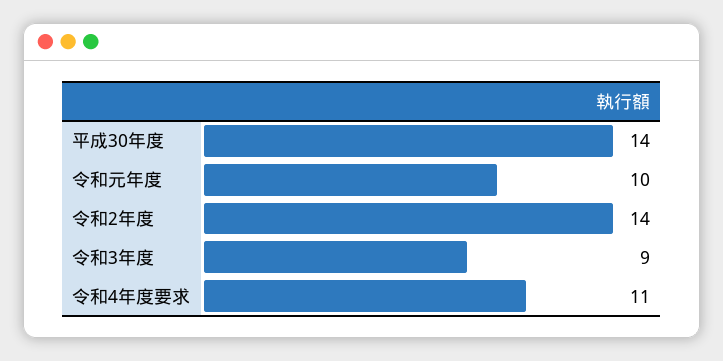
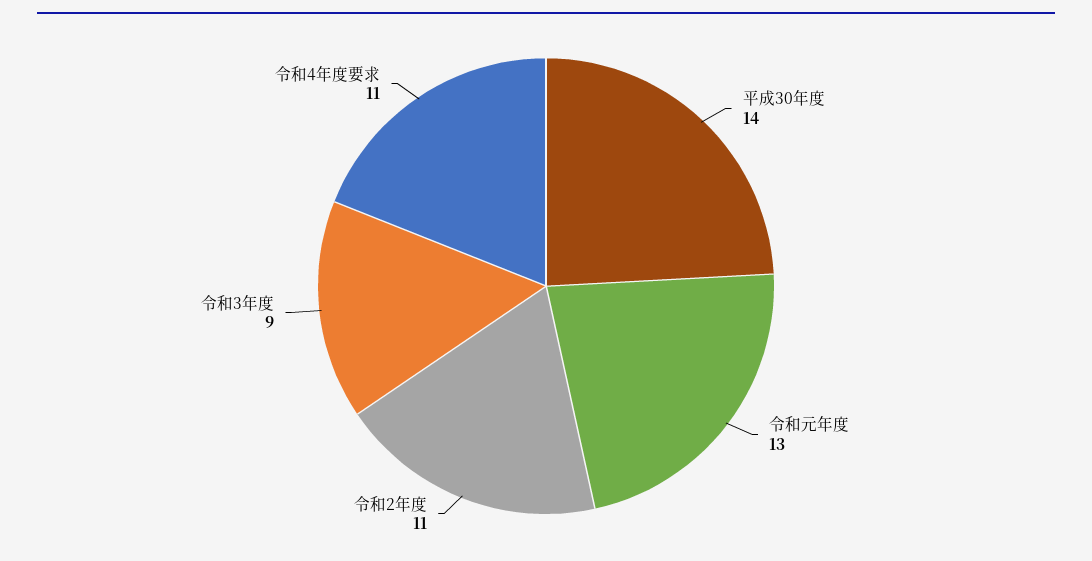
令和元年度: 10 -> 13
令和2年度: 14 -> 11

